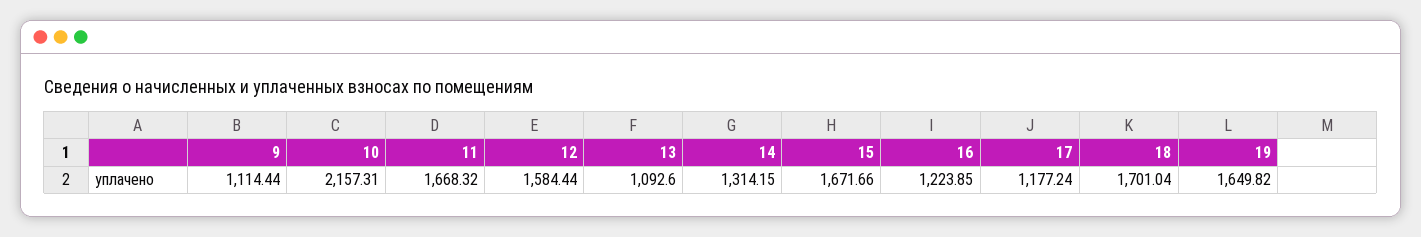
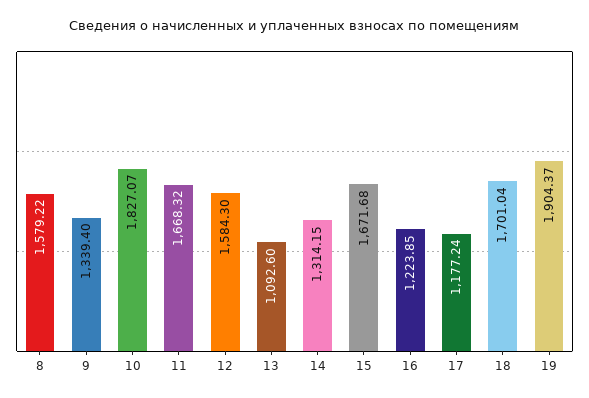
9: 1114.44 -> 1339.4
10: 2157.31 -> 1827.07
12: 1584.44 -> 1584.3
15: 1671.66 -> 1671.68
19: 1649.82 -> 1904.37
8: none -> 1579.22

